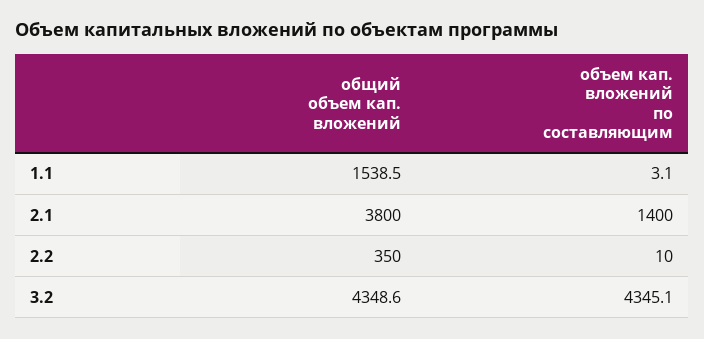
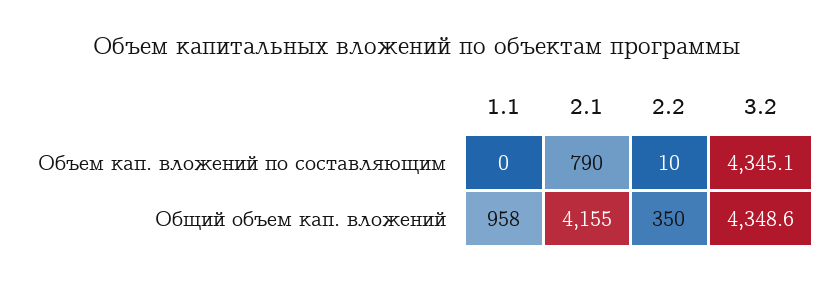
общий объем кап. вложений, 1.1: 1538.5 -> 958
объем кап. вложений по составляющим, 1.1: 3.1 -> 0
общий объем кап. вложений, 2.1: 3800 -> 4155
объем кап. вложений по составляющим, 2.1: 1400 -> 790

